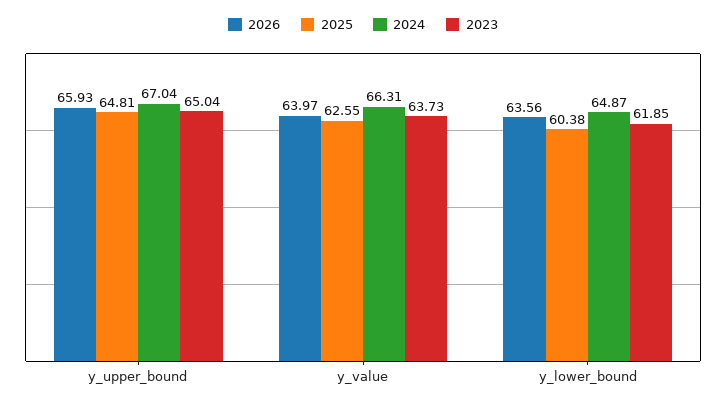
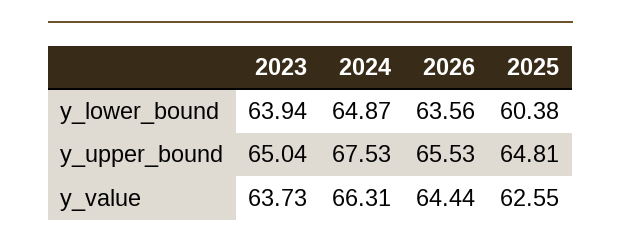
2026, y_upper_bound: 65.93 -> 65.53
2024, y_upper_bound: 67.04 -> 67.53
2026, y_value: 63.97 -> 64.44
2023, y_lower_bound: 61.85 -> 63.94

